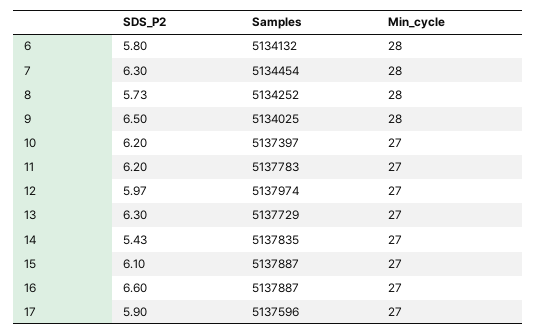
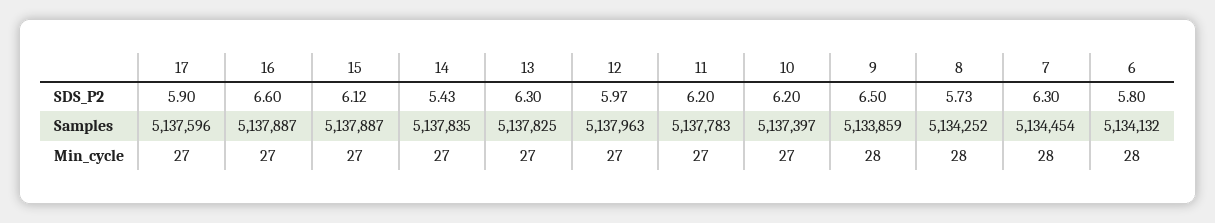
Samples, 9: 5134025 -> 5133859
Samples, 12: 5137974 -> 5137963
Samples, 13: 5137729 -> 5137825
SDS_P2, 15: 6.1 -> 6.12

